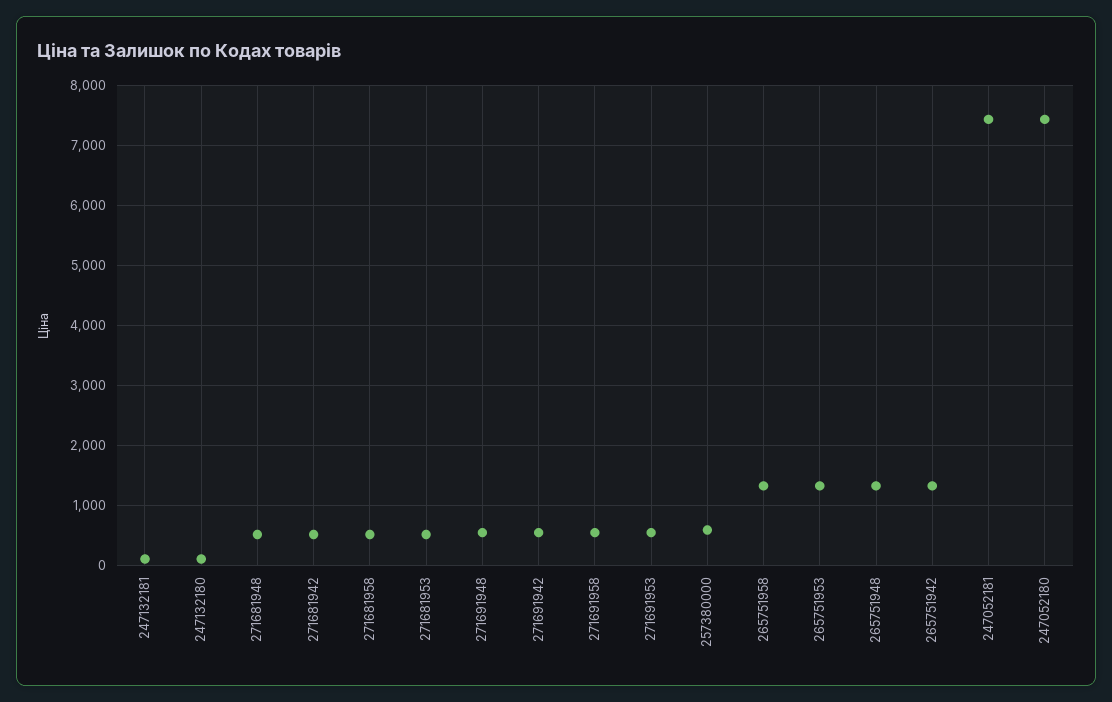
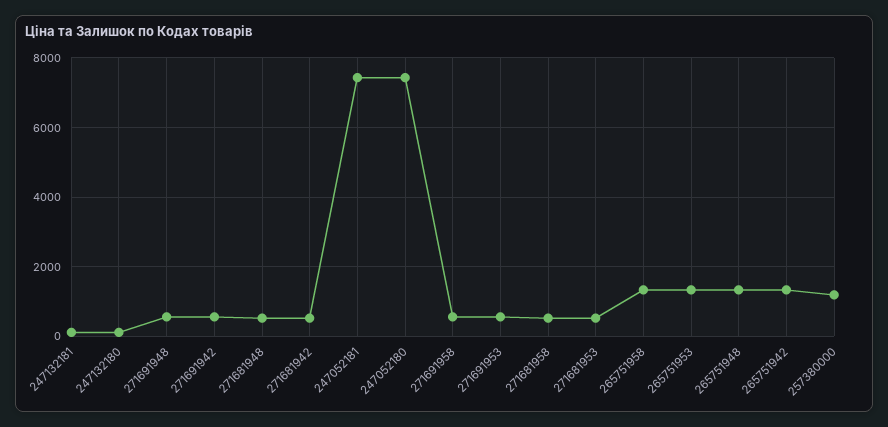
257380000: 600 -> 1200

